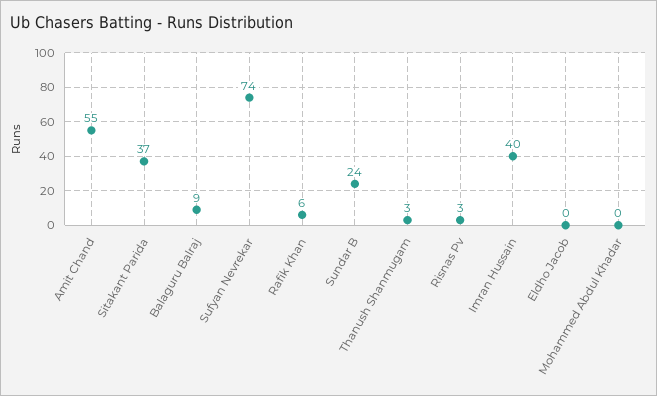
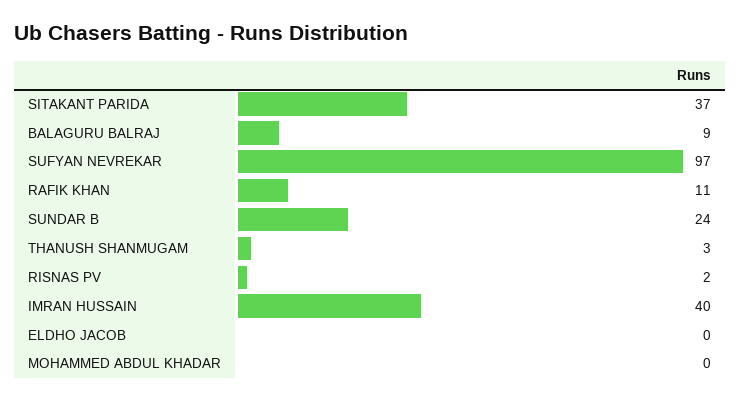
Amit Chand: 55 -> none
Sufyan Nevrekar: 74 -> 97
Rafik Khan: 6 -> 11
Risnas Pv: 3 -> 2

